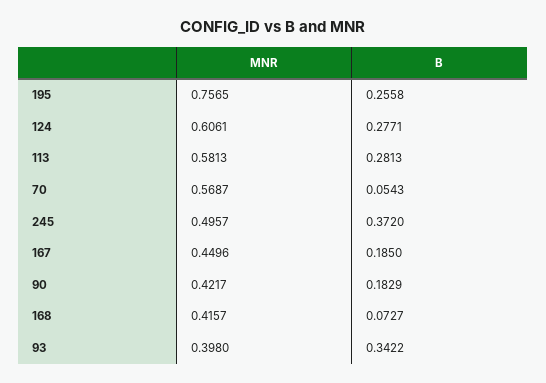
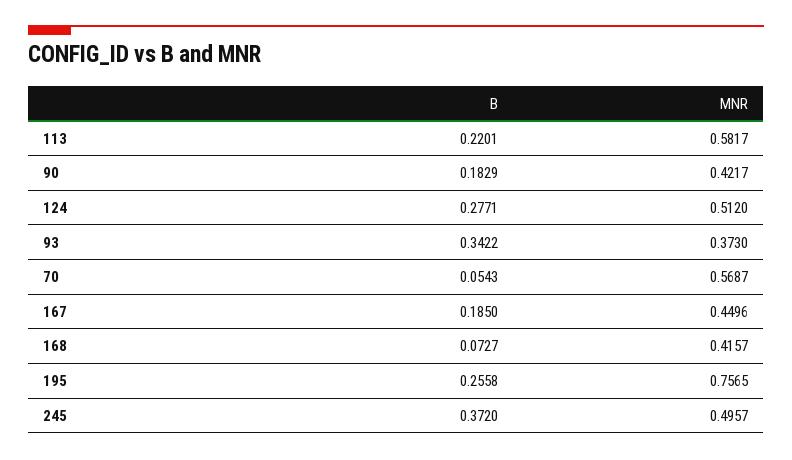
MNR, 124: 0.6061 -> 0.512
MNR, 113: 0.5813 -> 0.5817
B, 113: 0.2813 -> 0.2201
MNR, 93: 0.398 -> 0.373

